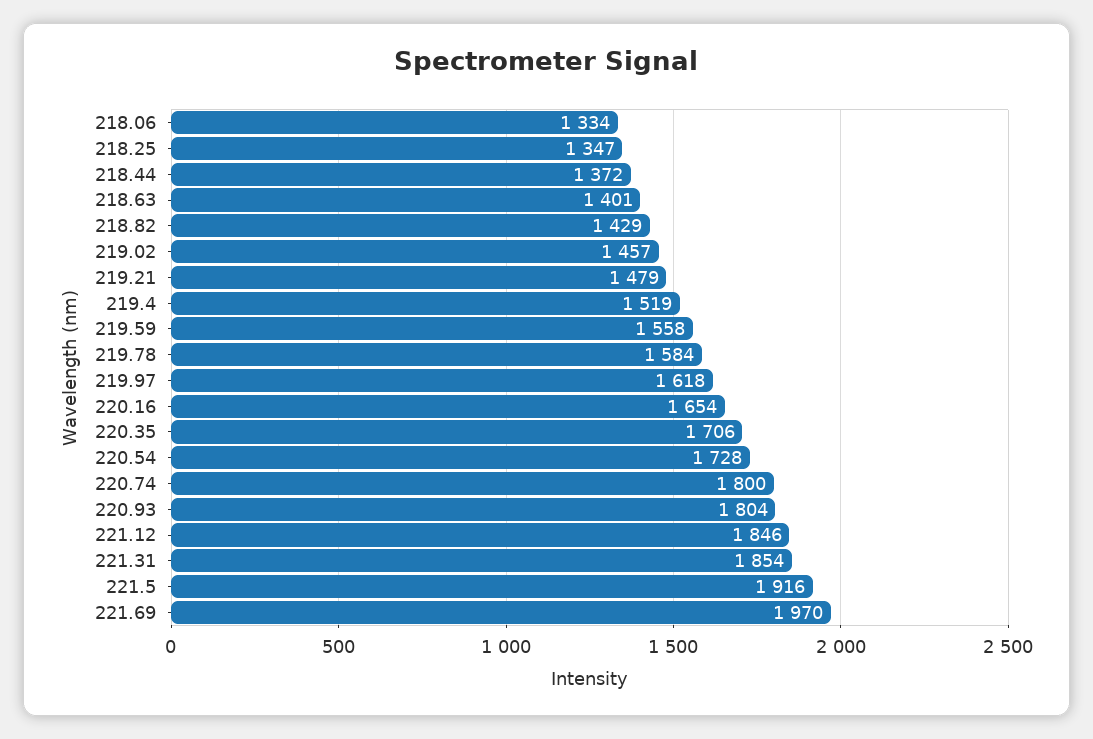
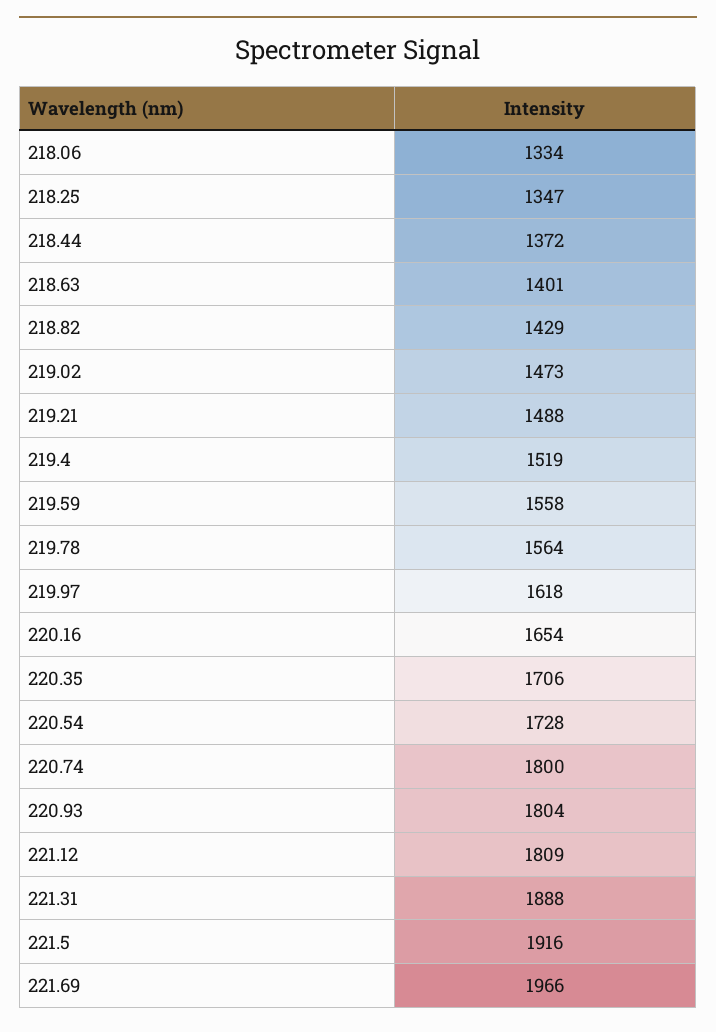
219.02: 1457 -> 1473
219.21: 1479 -> 1488
219.78: 1584 -> 1564
221.12: 1846 -> 1809
221.31: 1854 -> 1888
221.69: 1970 -> 1966

